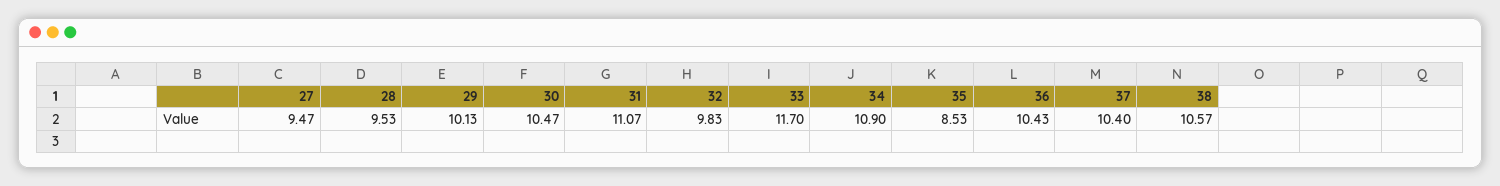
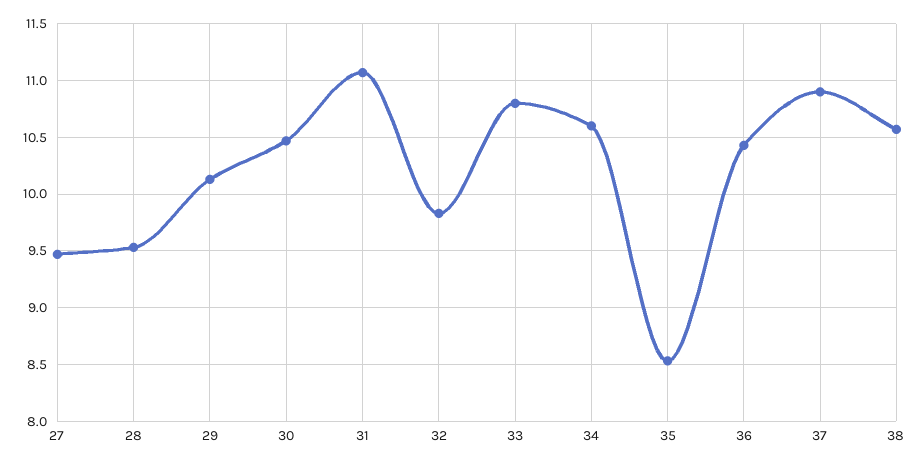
33: 11.7 -> 10.8
34: 10.9 -> 10.6
37: 10.4 -> 10.9

